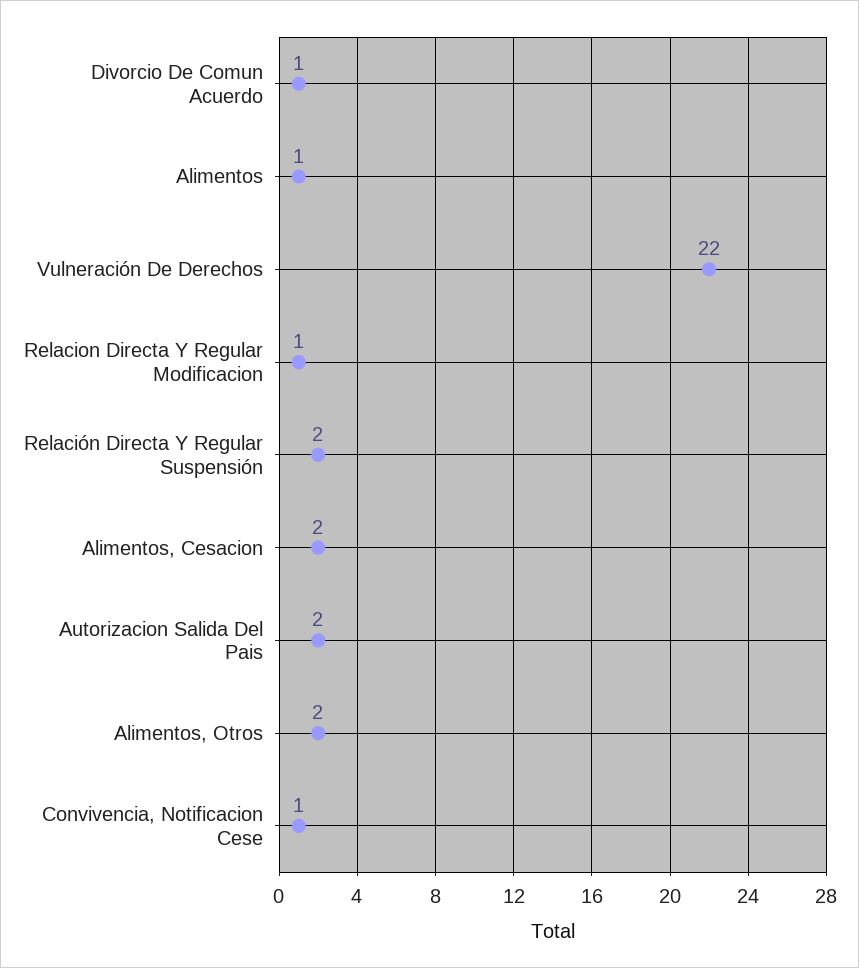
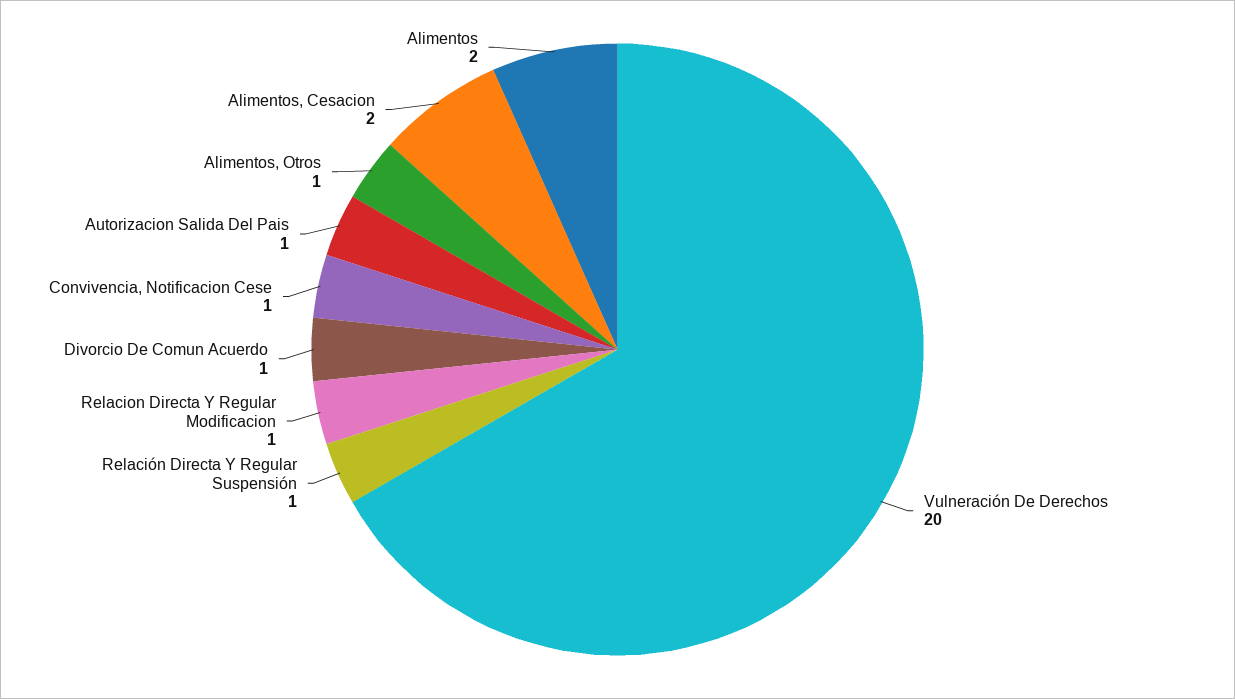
Alimentos: 1 -> 2
Vulneración De Derechos: 22 -> 20
Relación Directa Y Regular Suspensión: 2 -> 1
Autorizacion Salida Del Pais: 2 -> 1
Alimentos, Otros: 2 -> 1

